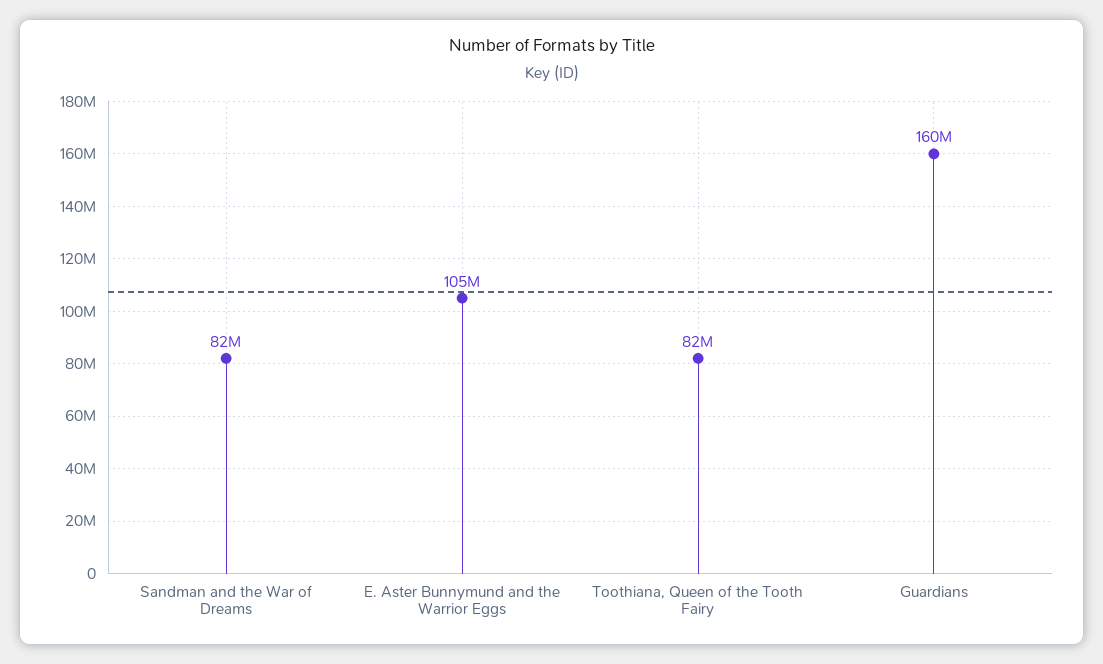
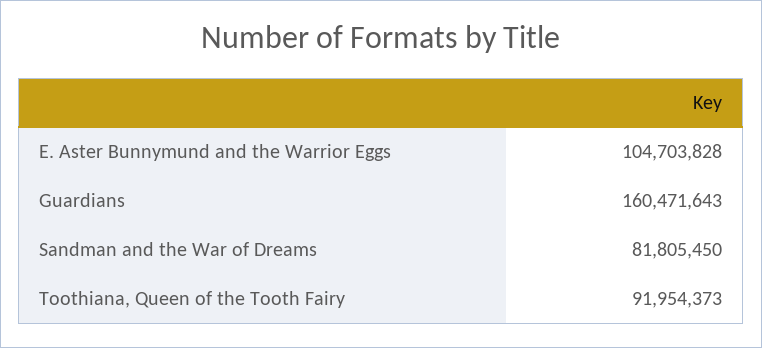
Toothiana, Queen of the Tooth Fairy: 82000000 -> 91954373

